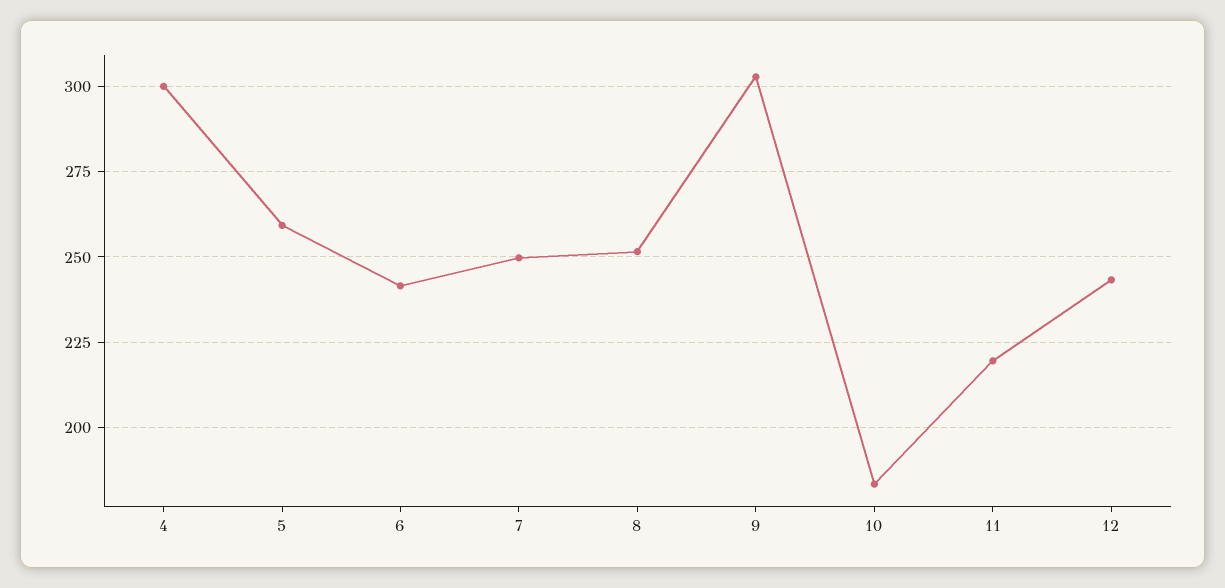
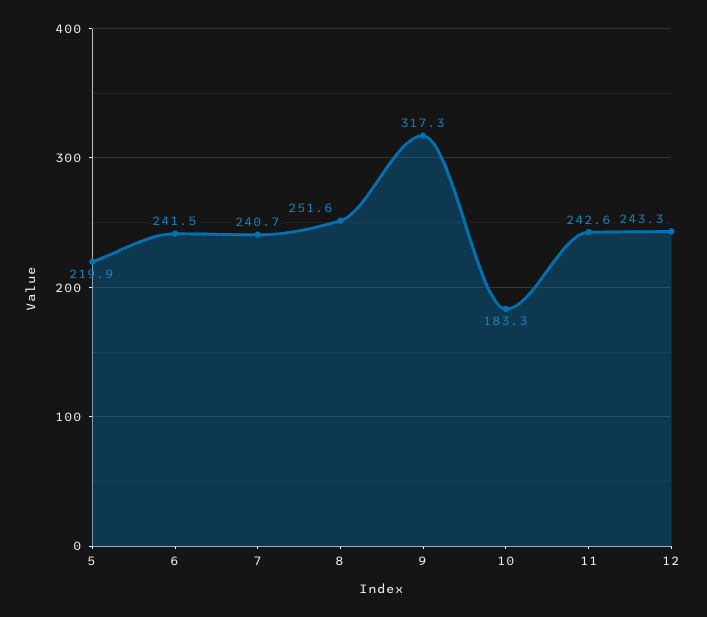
4: 300 -> none
5: 260 -> 219.9
7: 250 -> 240.7
9: 302.5 -> 317.3
11: 220 -> 242.6

